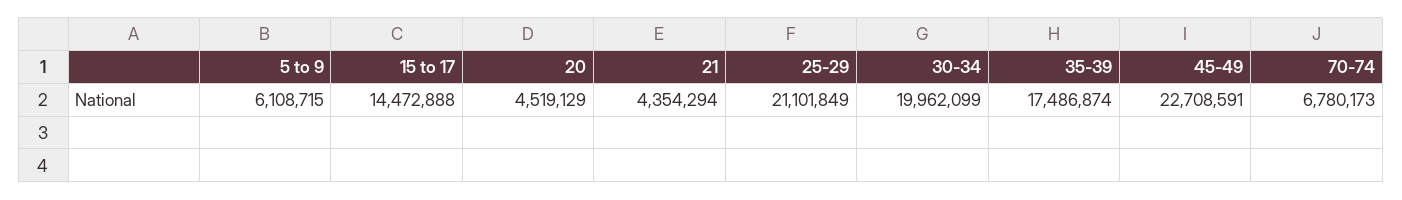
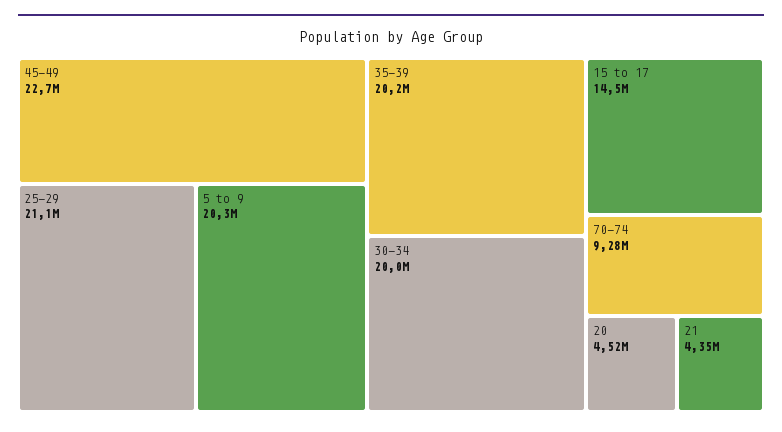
5 to 9: 6108715 -> 20300000
35-39: 17486874 -> 20200000
70-74: 6780173 -> 9280000

